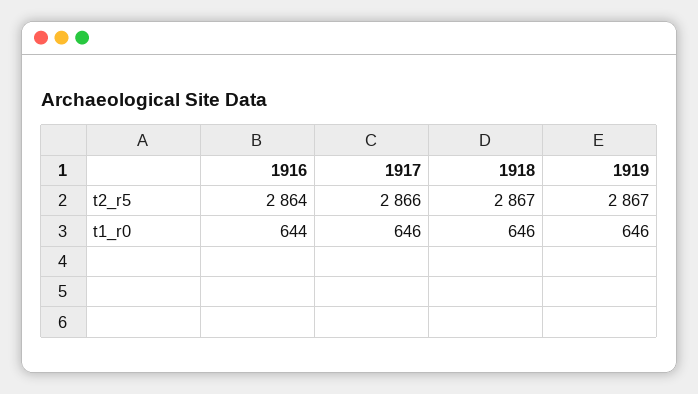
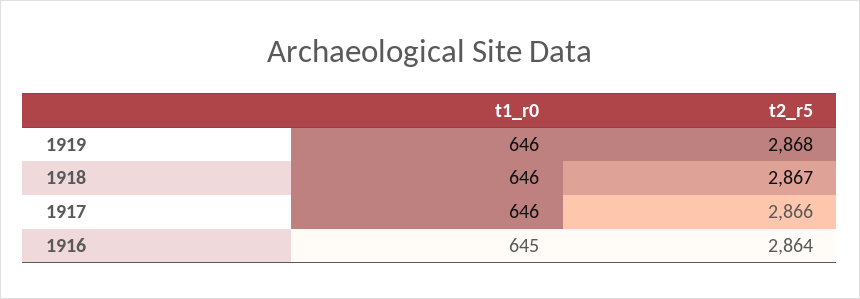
1919, t2_r5: 2867 -> 2868
1916, t1_r0: 644 -> 645

